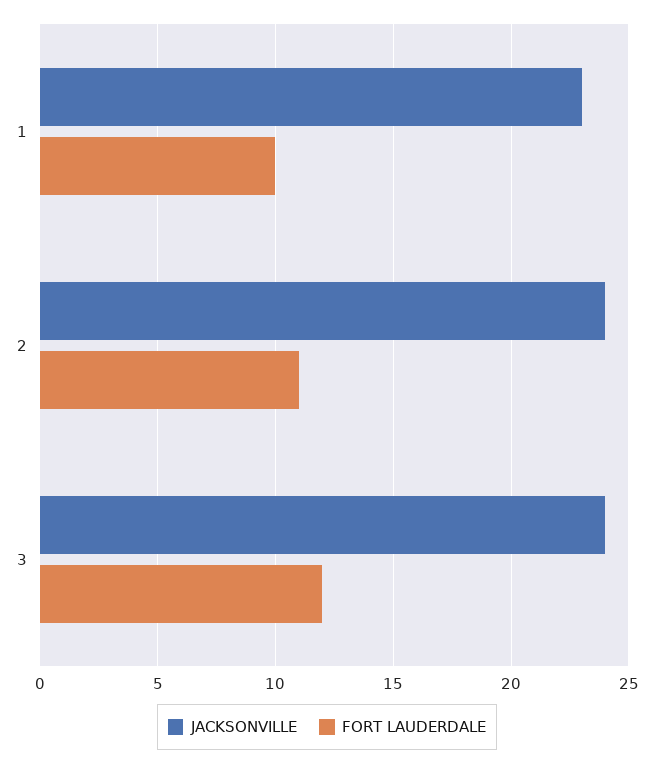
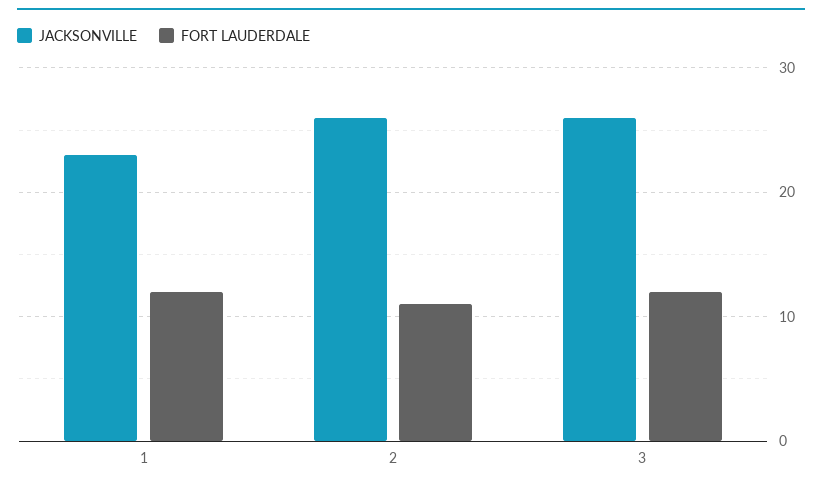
FORT LAUDERDALE, 1: 10 -> 12
JACKSONVILLE, 2: 24 -> 26
JACKSONVILLE, 3: 24 -> 26

